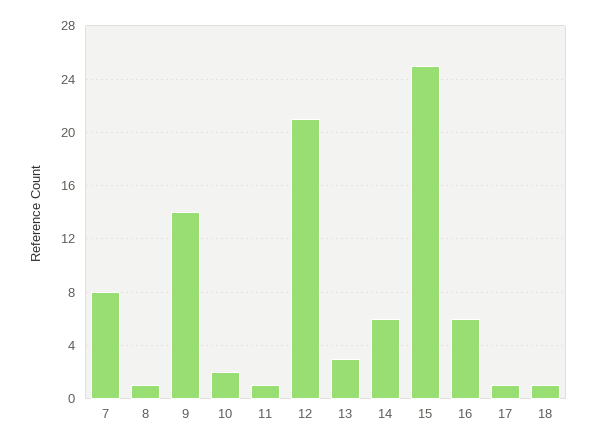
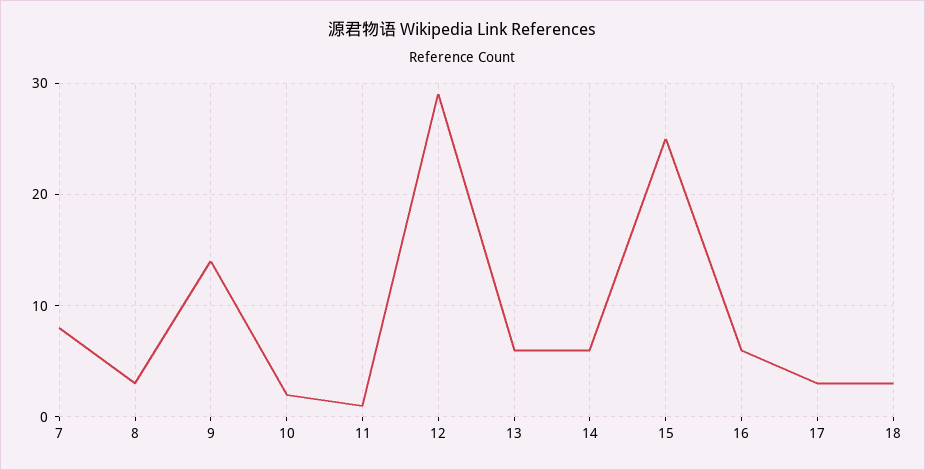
8: 1 -> 3
12: 21 -> 29
13: 3 -> 6
17: 1 -> 3
18: 1 -> 3

